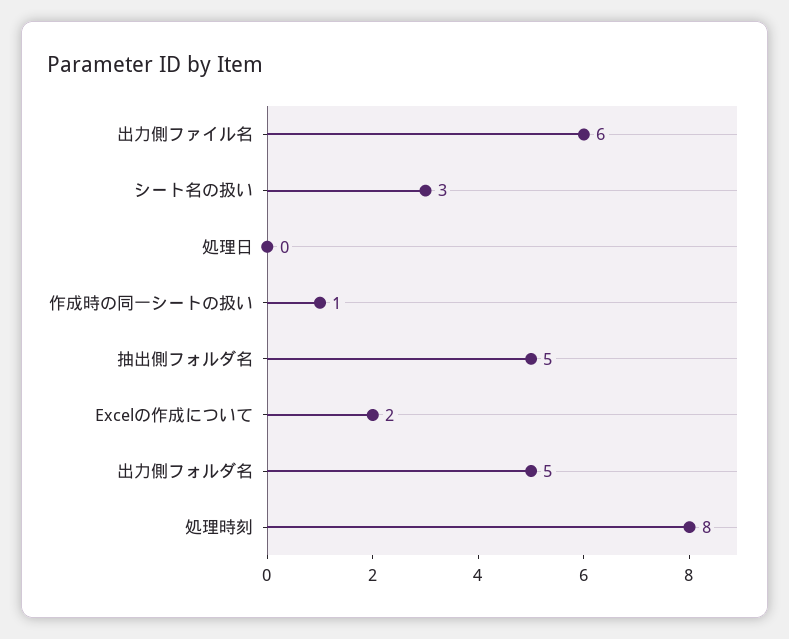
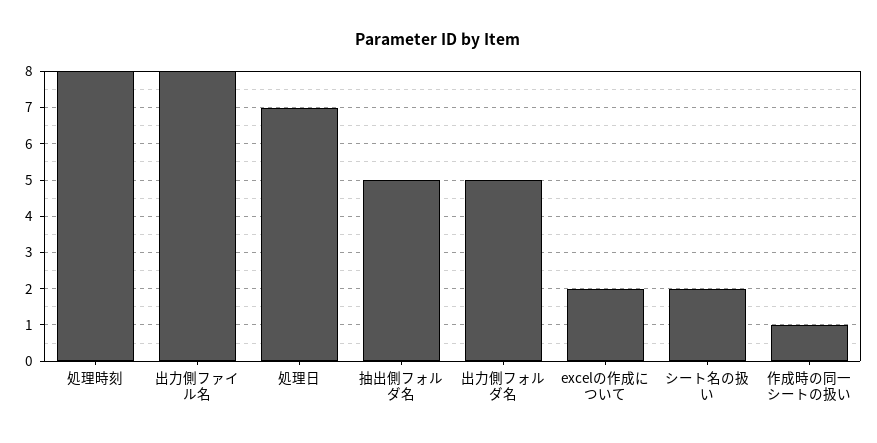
出力側ファイル名: 6 -> 8
シート名の扱い: 3 -> 2
処理日: 0 -> 7

